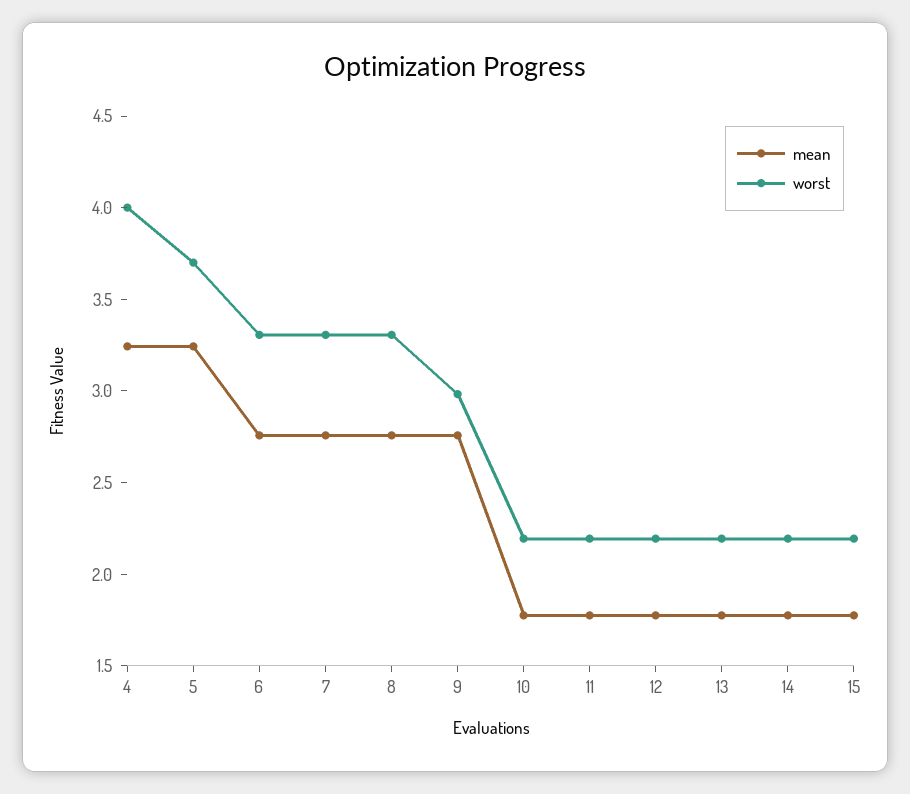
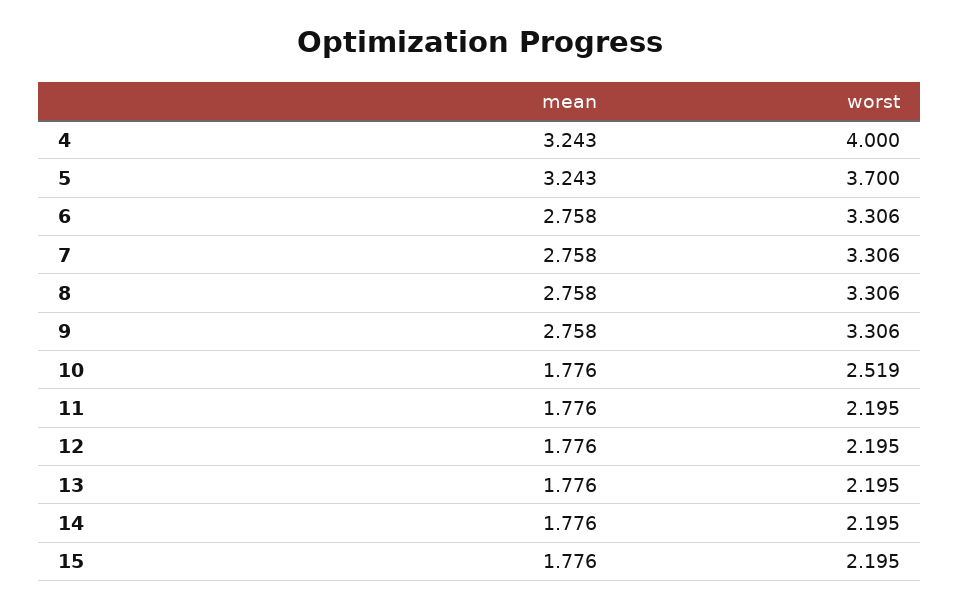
worst, 9: 3 -> 3.306
worst, 10: 2.2 -> 2.519

